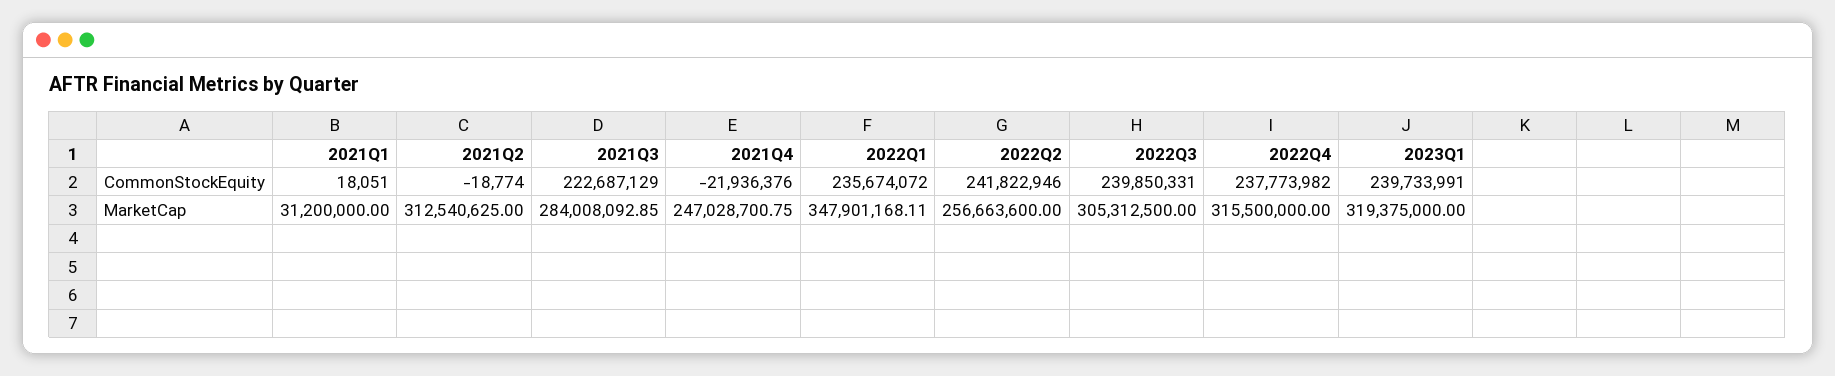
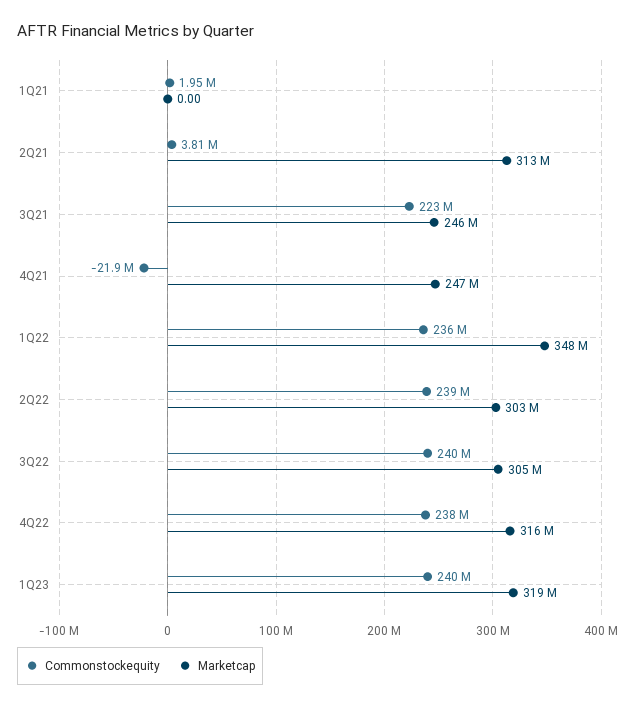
CommonStockEquity, 2021Q1: 18051 -> 1950000
CommonStockEquity, 2021Q2: -18774 -> 3810000
CommonStockEquity, 2022Q2: 241822946 -> 239000000
MarketCap, 2021Q1: 31200000 -> 0
MarketCap, 2021Q3: 284008092.85 -> 246000000
MarketCap, 2022Q2: 256663600 -> 303000000

